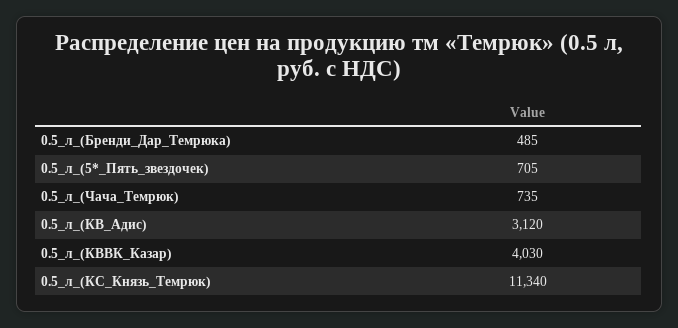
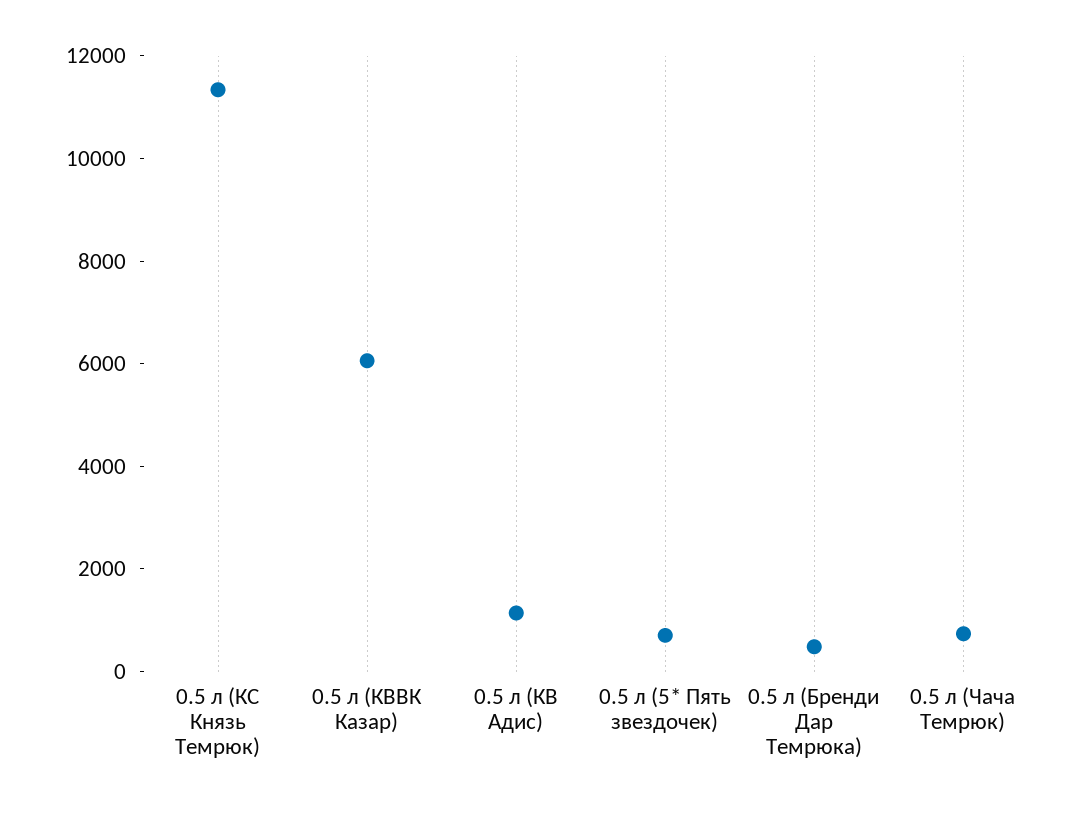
0.5_л_(КВ_Адис): 3120 -> 1000
0.5_л_(КВВК_Казар): 4030 -> 6000

